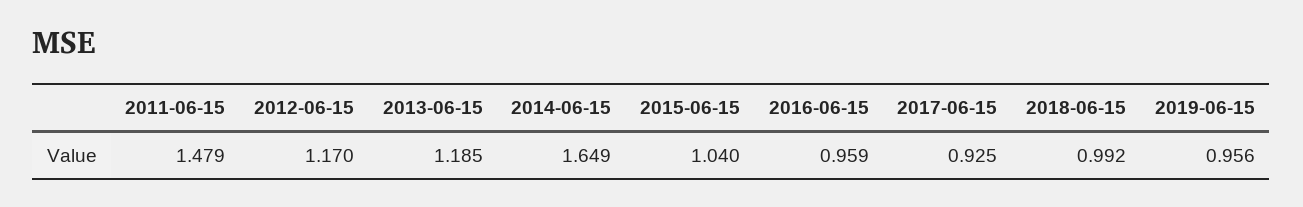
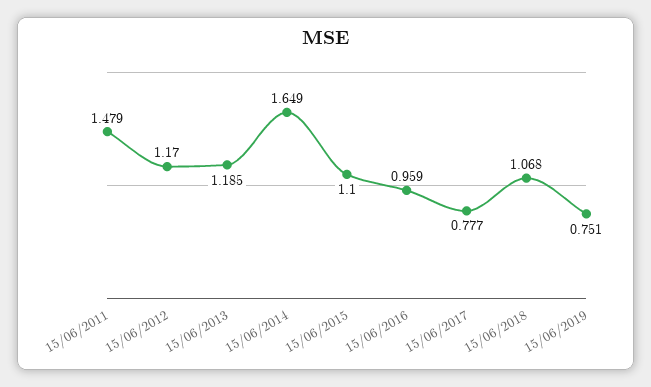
2015-06-15: 1.04 -> 1.1
2017-06-15: 0.925 -> 0.777
2018-06-15: 0.992 -> 1.068
2019-06-15: 0.956 -> 0.751

